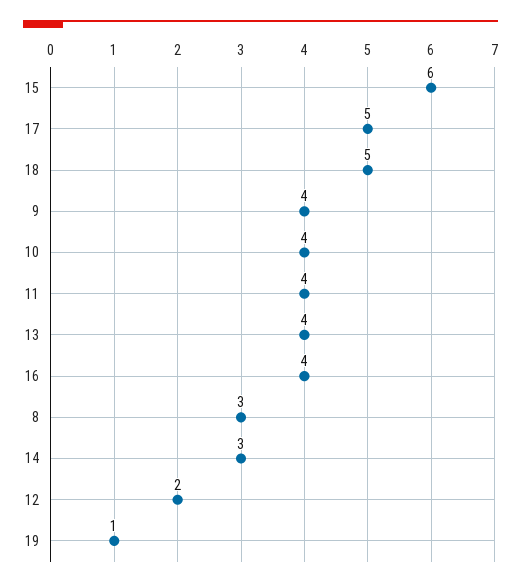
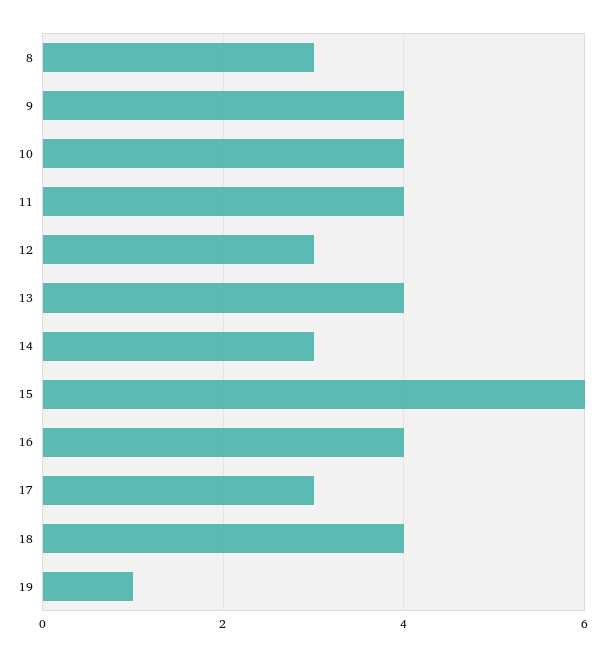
17: 5 -> 3
18: 5 -> 4
12: 2 -> 3

